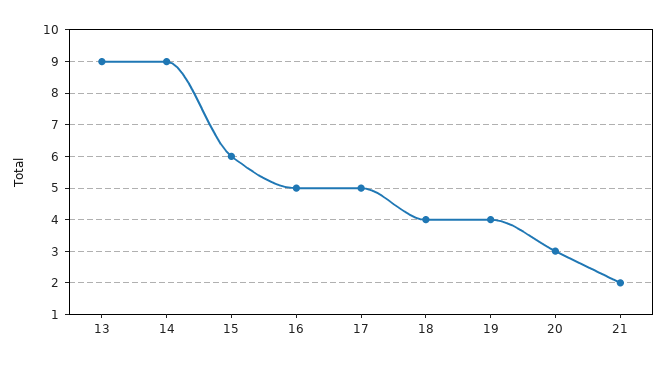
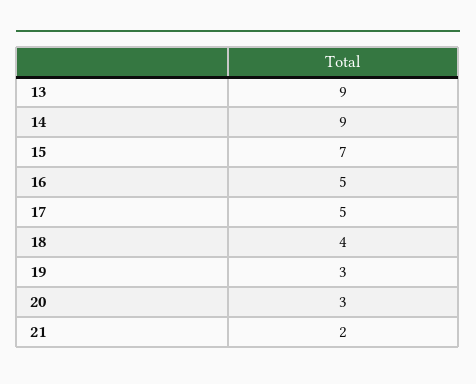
15: 6 -> 7
19: 4 -> 3

